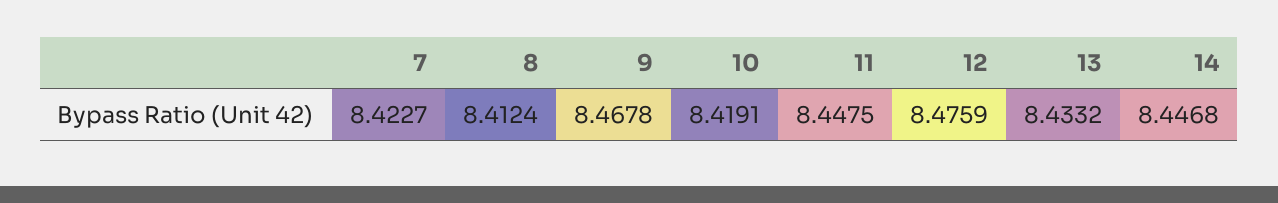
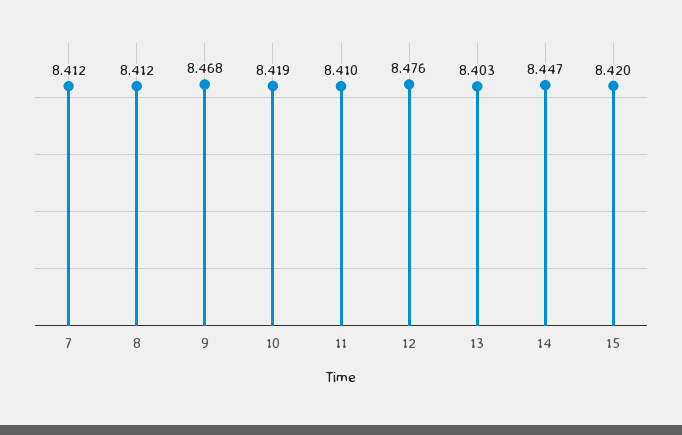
7: 8.4227 -> 8.412
11: 8.4475 -> 8.41
13: 8.4332 -> 8.403
15: none -> 8.42

